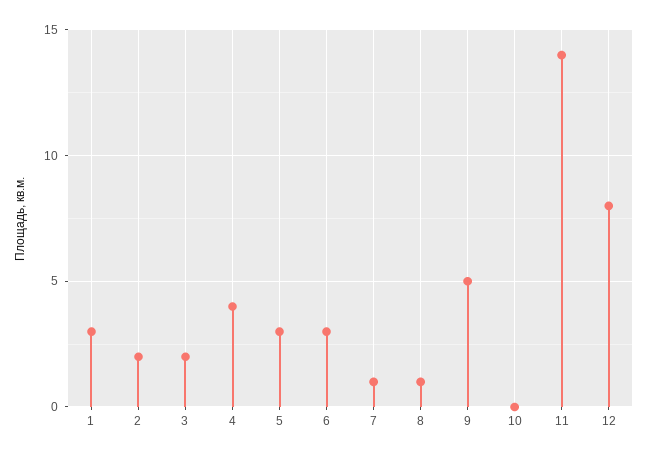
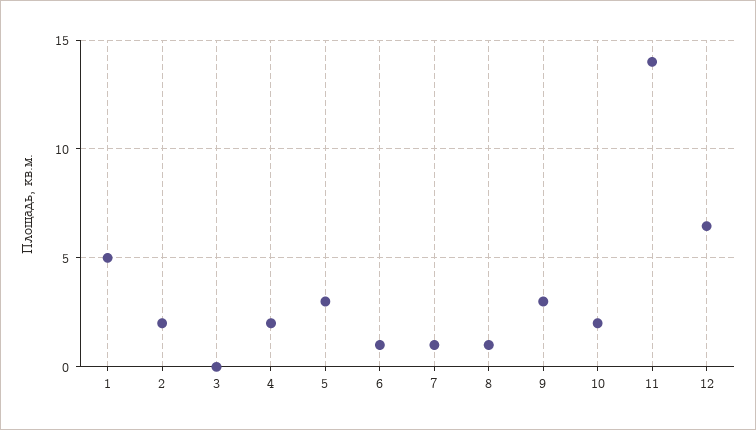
1: 3 -> 5
3: 2 -> 0
4: 4 -> 2
6: 3 -> 1
9: 5 -> 3
10: 0 -> 2
12: 8 -> 6.5

